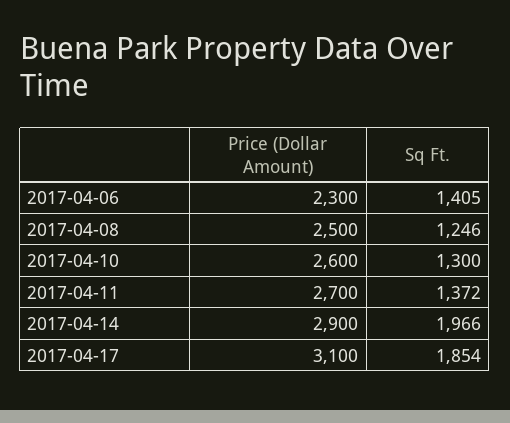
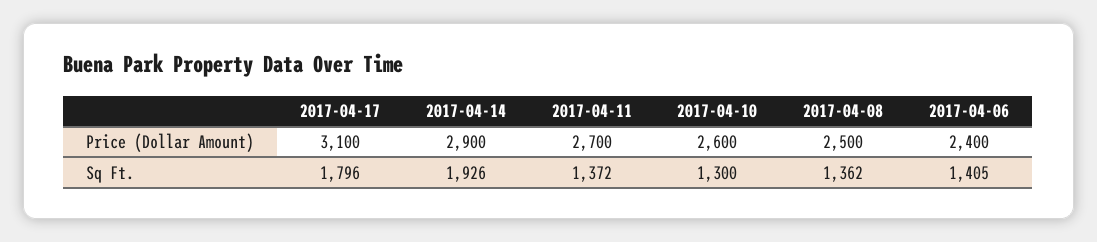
Price (Dollar Amount), 2017-04-06: 2300 -> 2400
Sq Ft., 2017-04-08: 1246 -> 1362
Sq Ft., 2017-04-14: 1966 -> 1926
Sq Ft., 2017-04-17: 1854 -> 1796

